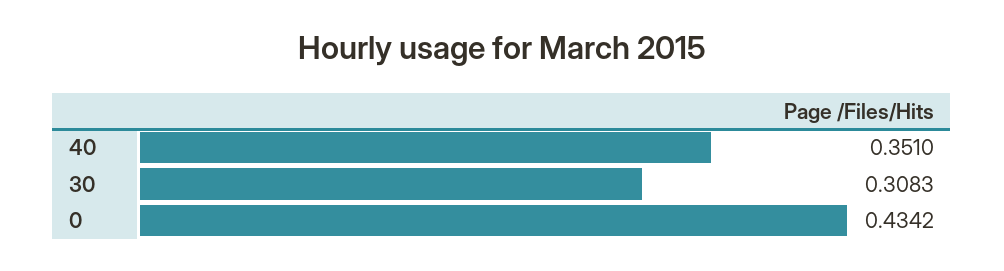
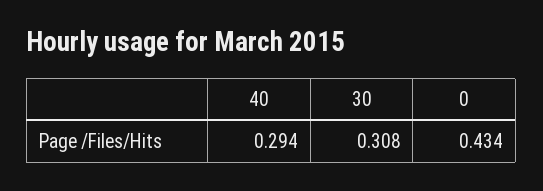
40: 0.351 -> 0.294

